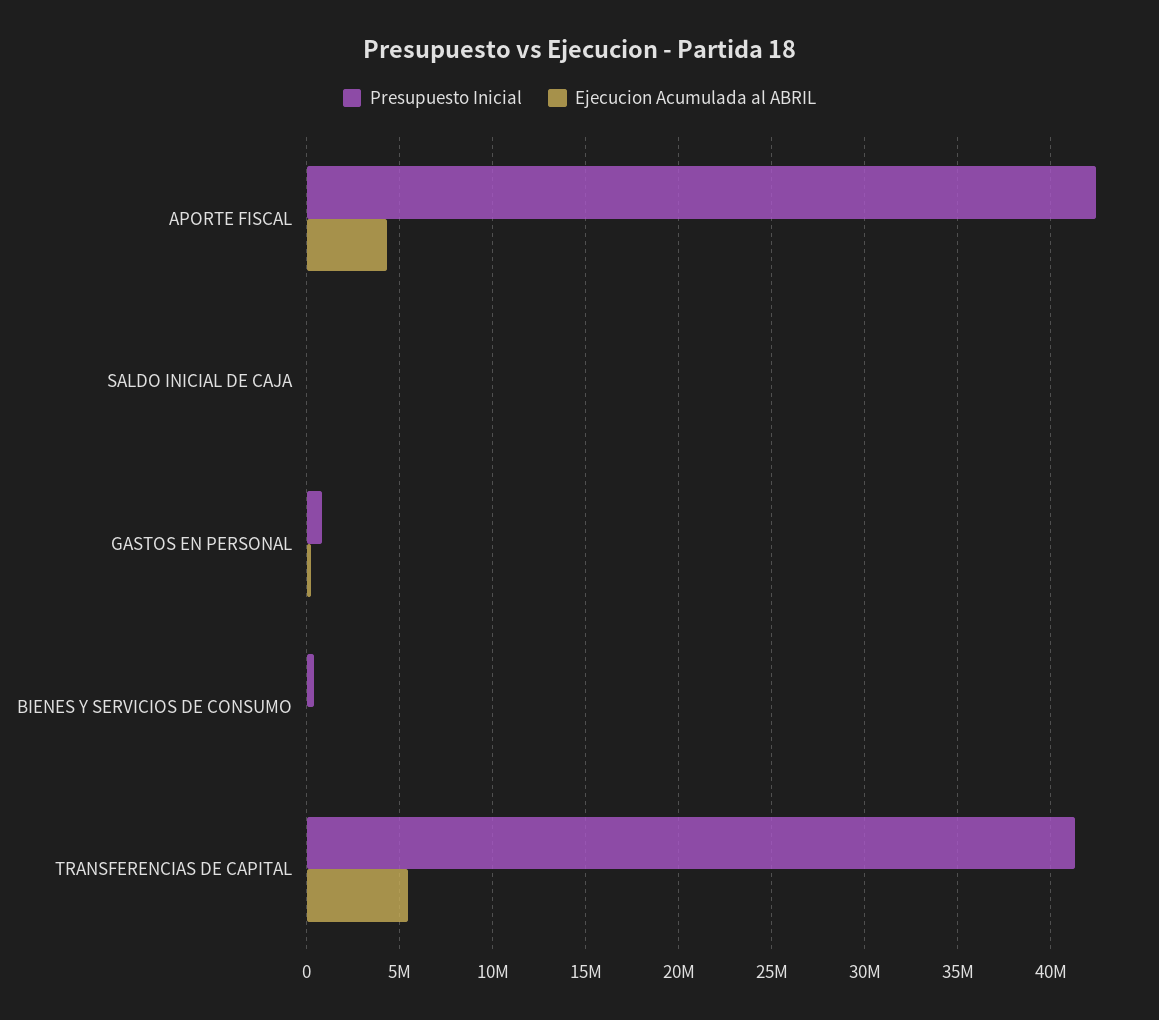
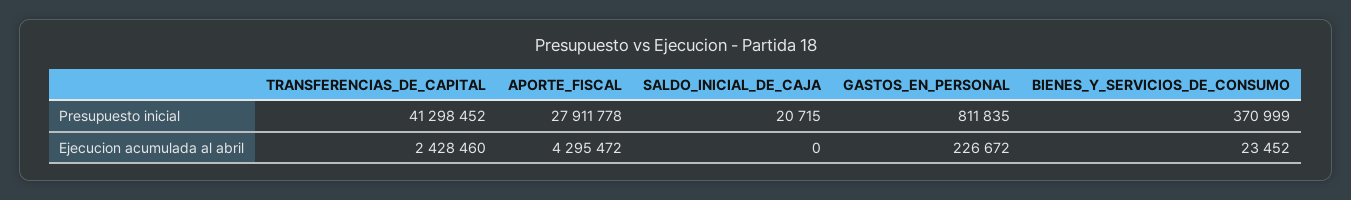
Presupuesto Inicial, APORTE FISCAL: 42500000 -> 27911778
Ejecucion Acumulada al ABRIL, TRANSFERENCIAS DE CAPITAL: 5500000 -> 2428460

